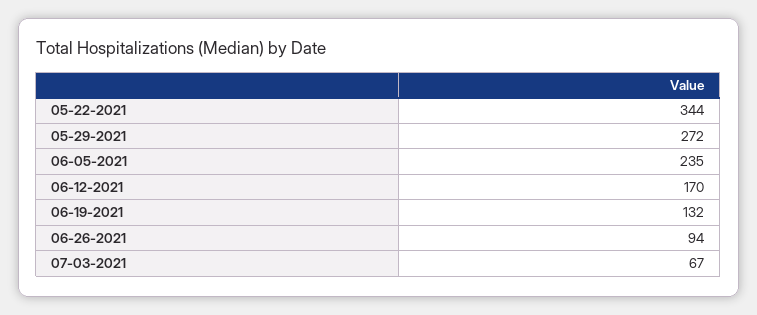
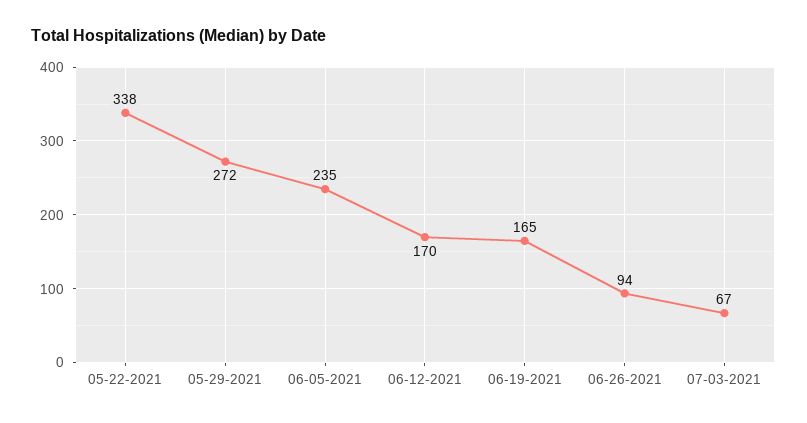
05-22-2021: 344 -> 338
06-19-2021: 132 -> 165

